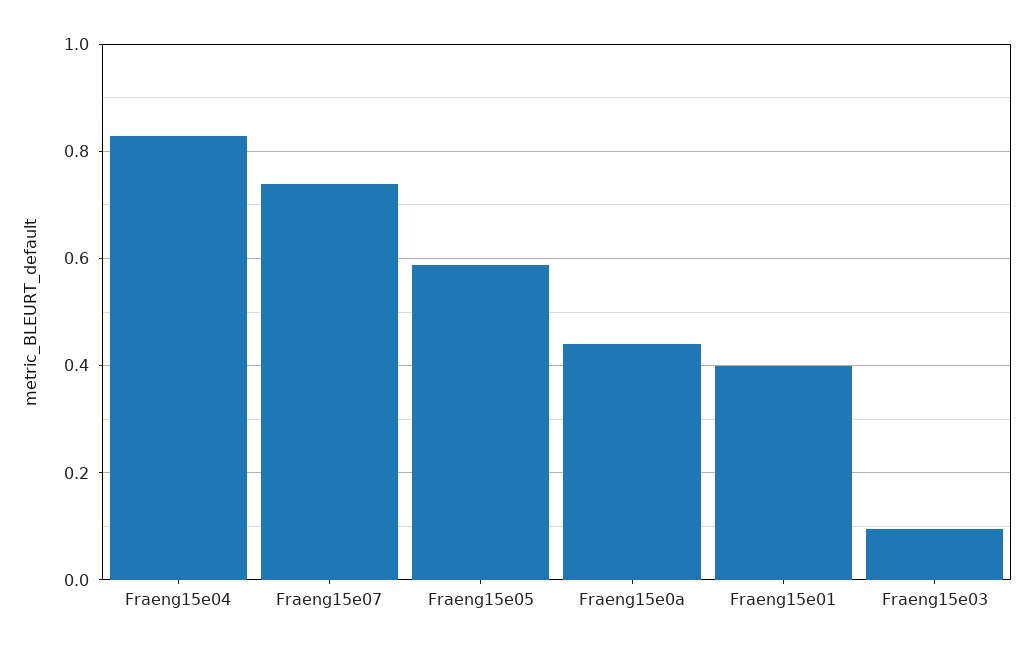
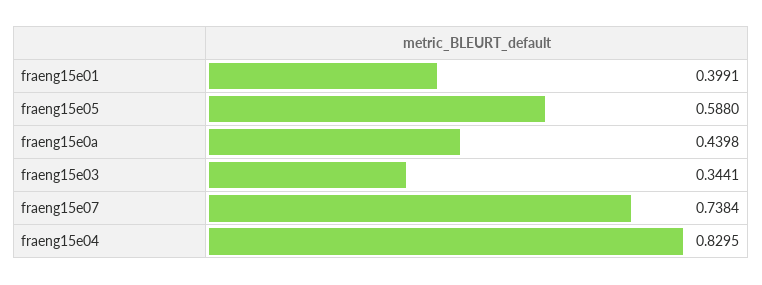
Fraeng15e03: 0.1 -> 0.3441

